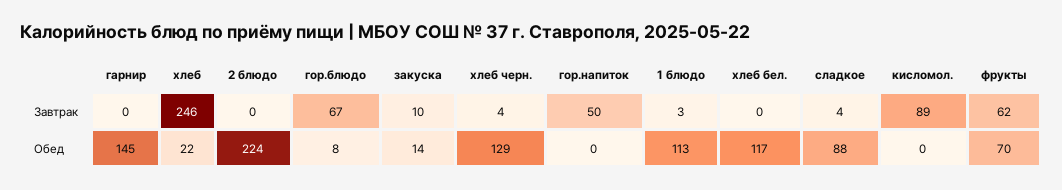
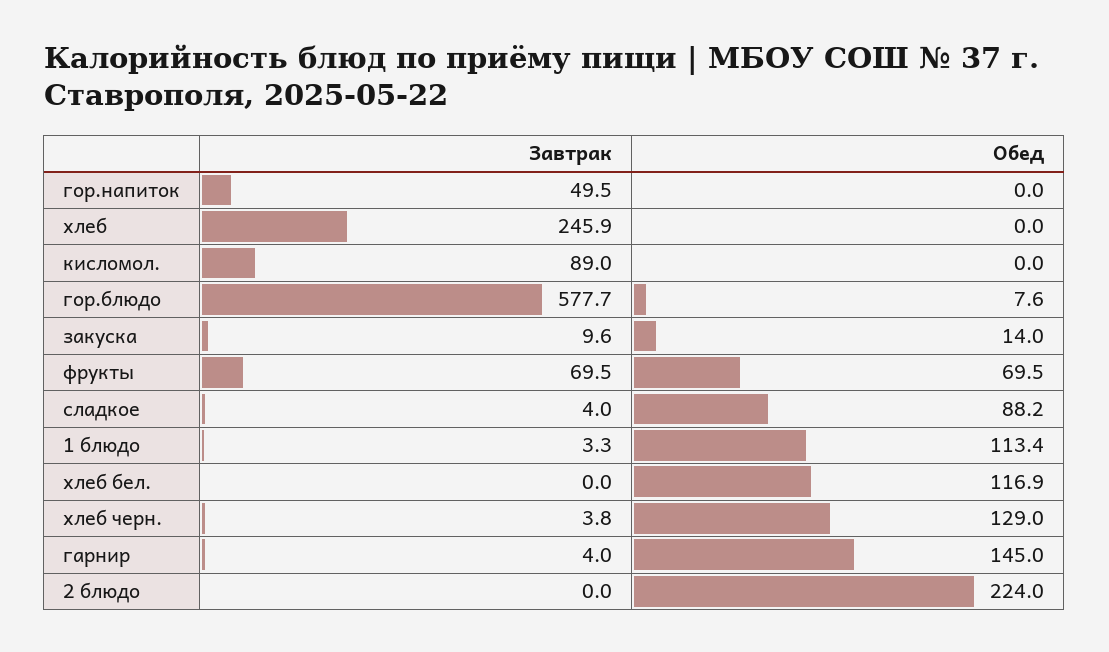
гарнир, Завтрак: 0 -> 4
гор.блюдо, Завтрак: 67 -> 577.7
фрукты, Завтрак: 62 -> 69.5
хлеб, Обед: 22 -> 0

